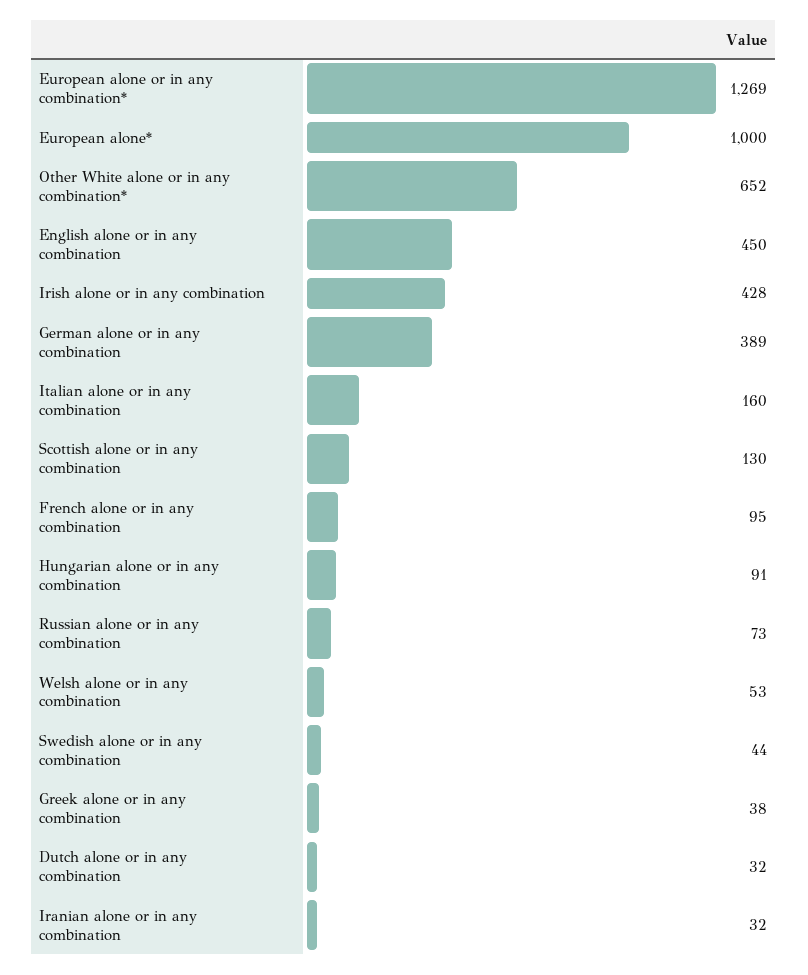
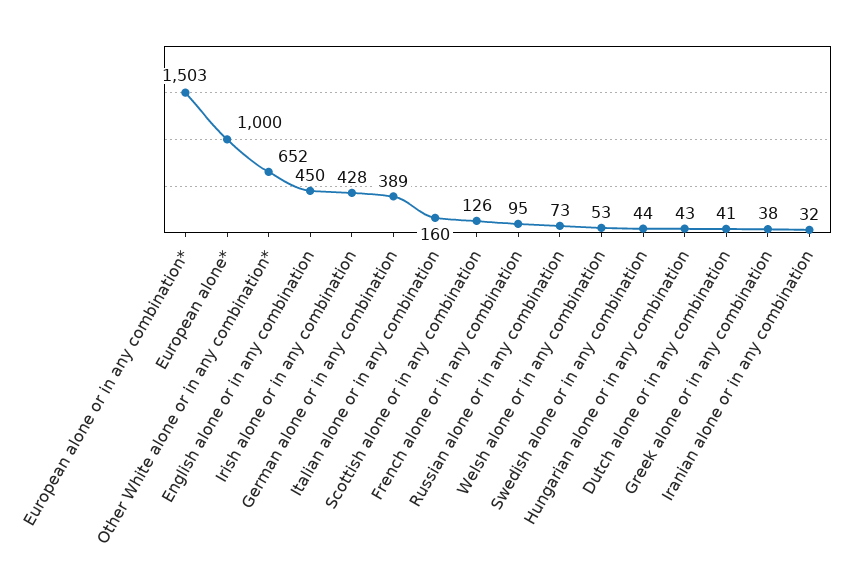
European alone or in any combination*: 1269 -> 1503
Scottish alone or in any combination: 130 -> 126
Hungarian alone or in any combination: 91 -> 43
Dutch alone or in any combination: 32 -> 41

